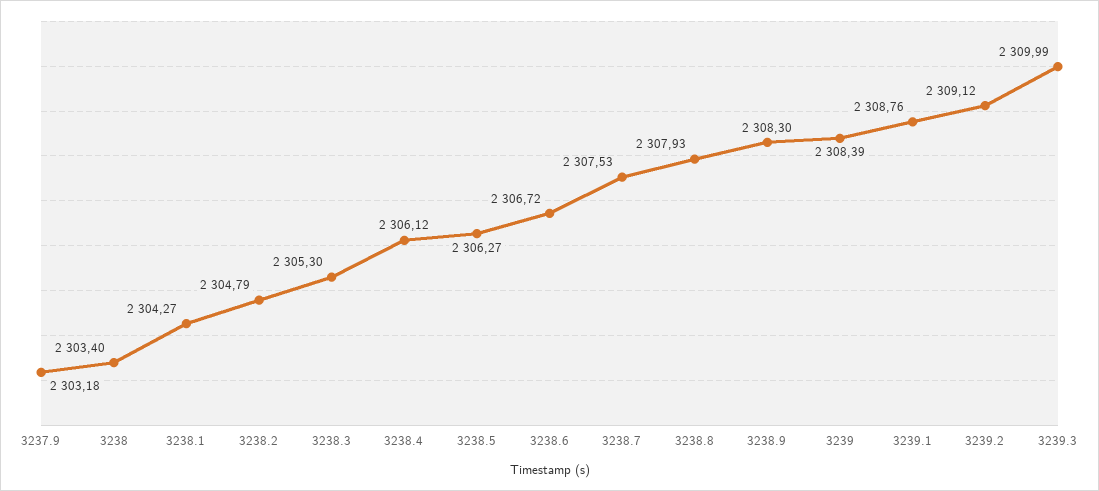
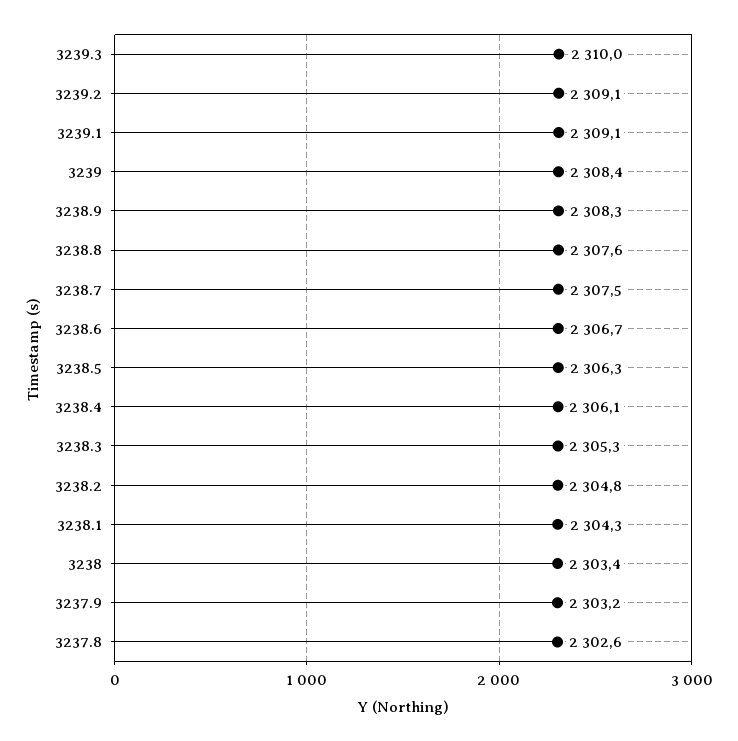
3238.8: 2307.93 -> 2307.6
3239.1: 2308.76 -> 2309.1
3237.8: none -> 2302.6

